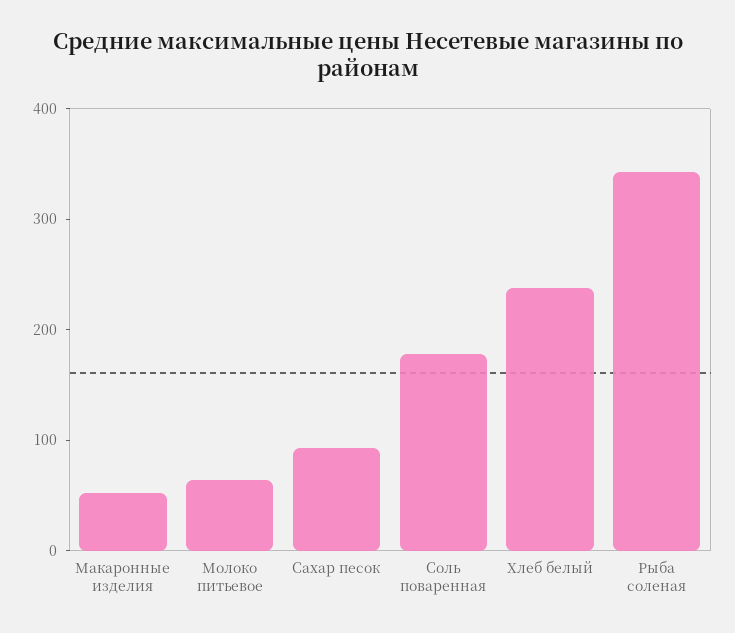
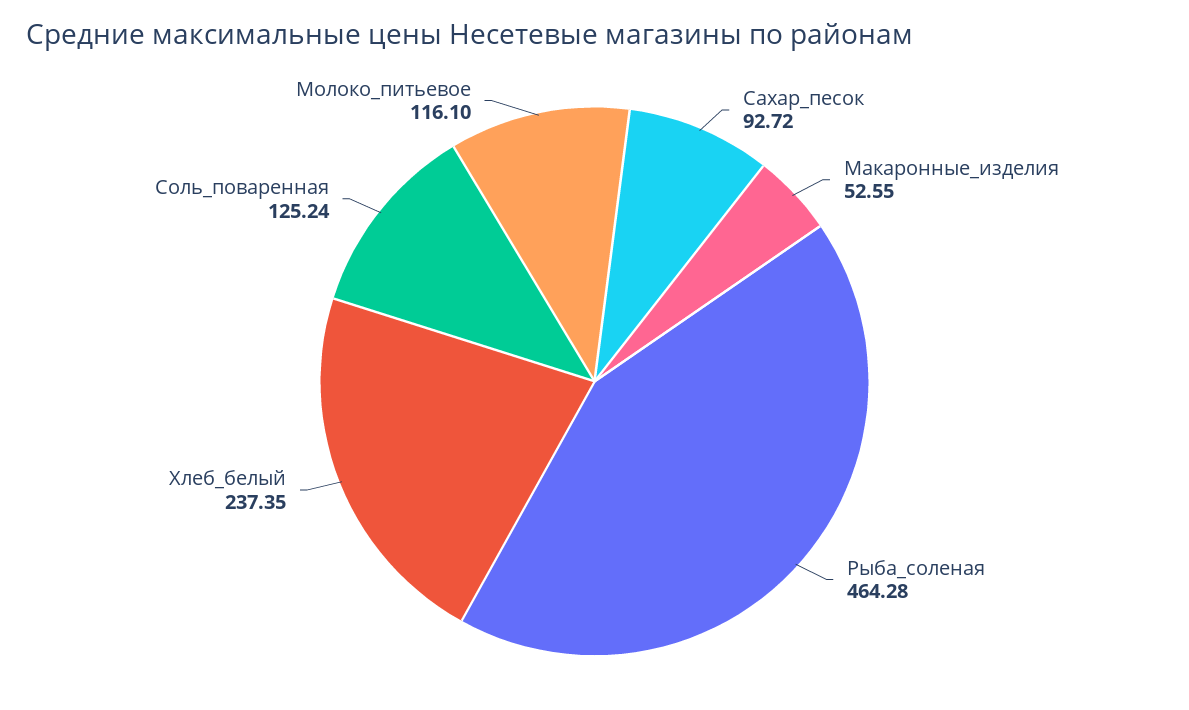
Молоко питьевое: 60 -> 116.1
Соль поваренная: 180 -> 125.24
Рыба соленая: 340 -> 464.28

